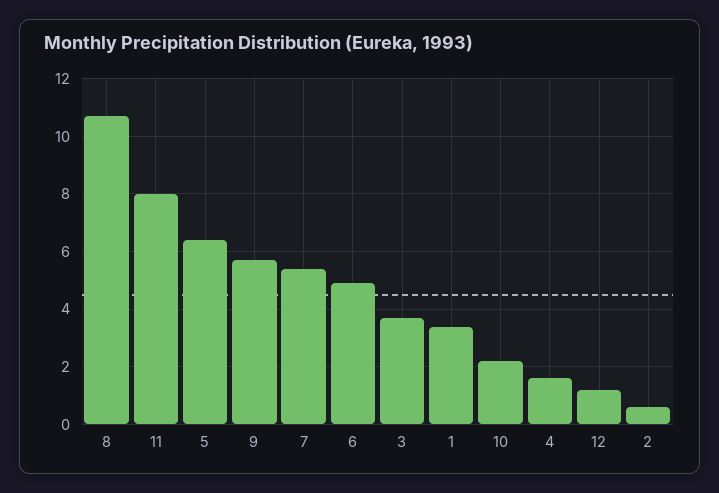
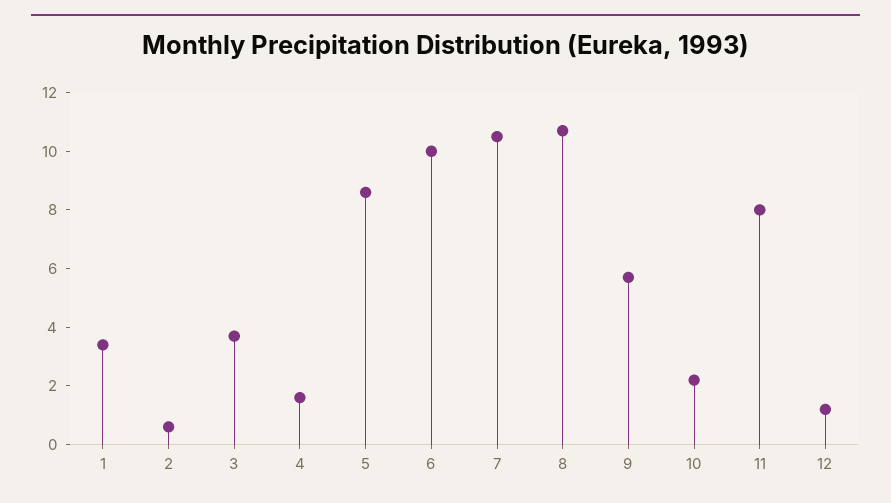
5: 6.5 -> 8.5
7: 5.5 -> 10.5
6: 5 -> 10

